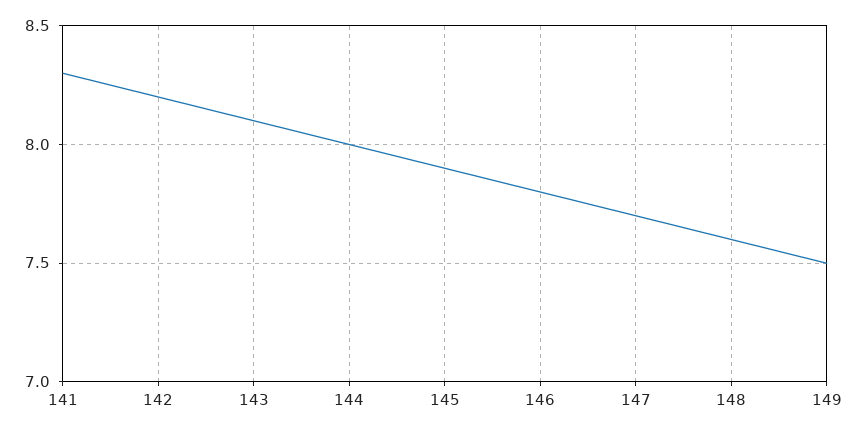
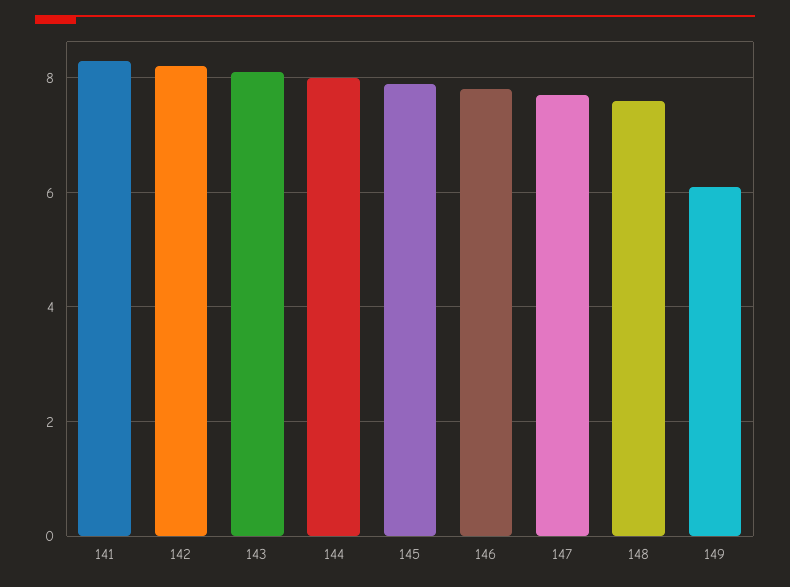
149: 7.5 -> 6

